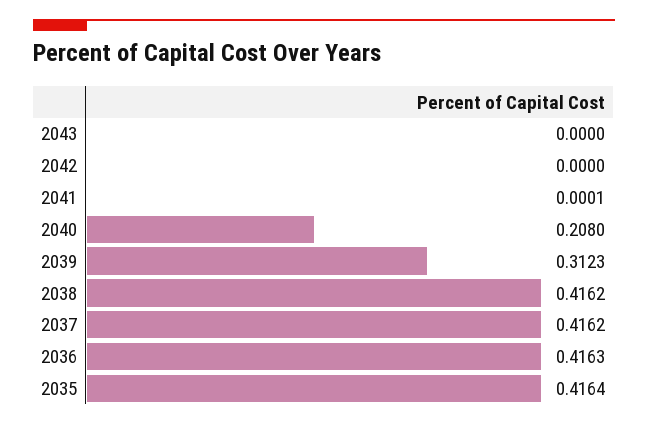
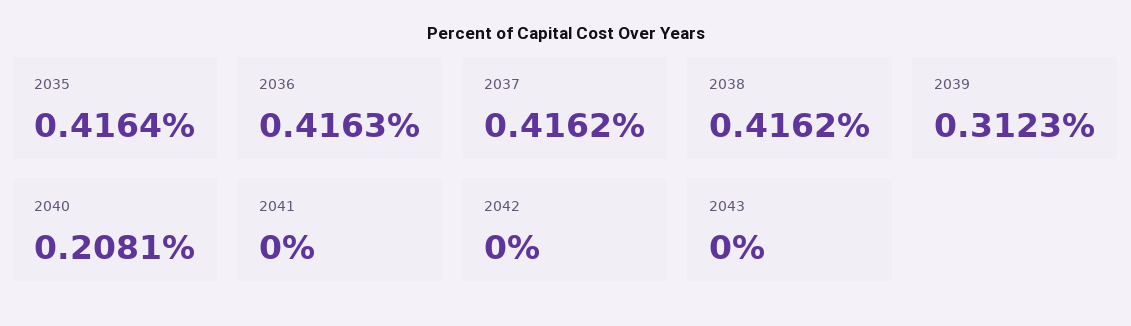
2041: 0.0001 -> 0
2040: 0.208 -> 0.2081

